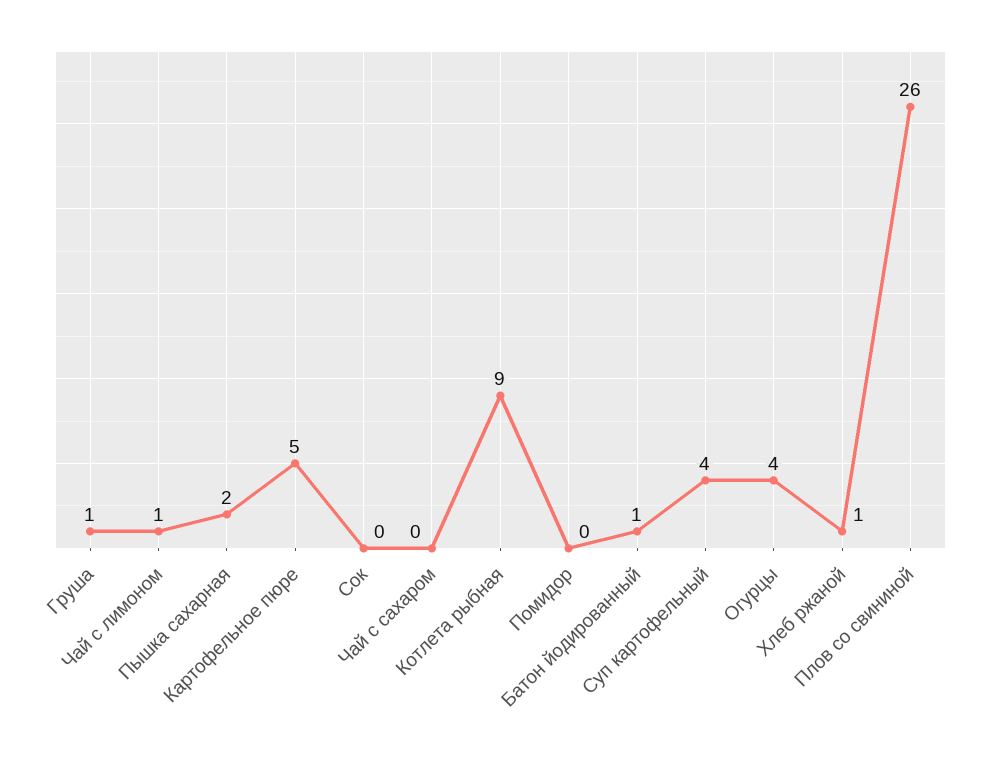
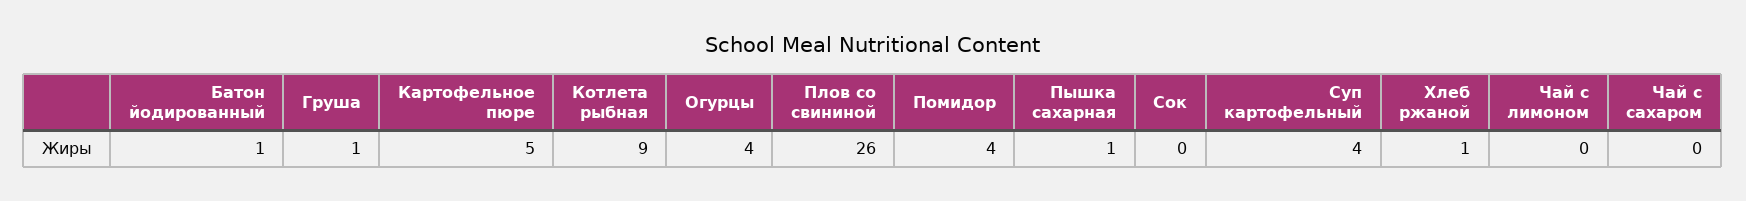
Чай с лимоном: 1 -> 0
Пышка сахарная: 2 -> 1
Помидор: 0 -> 4

